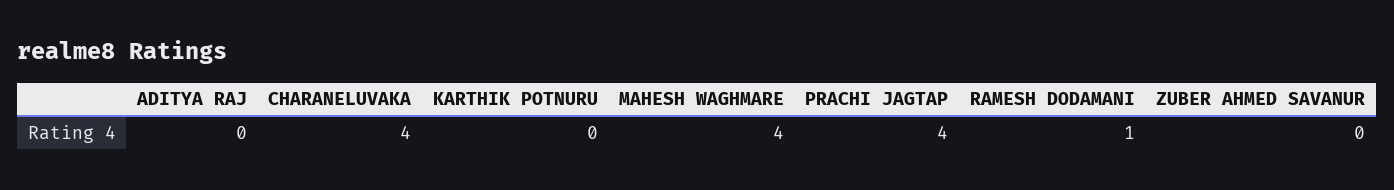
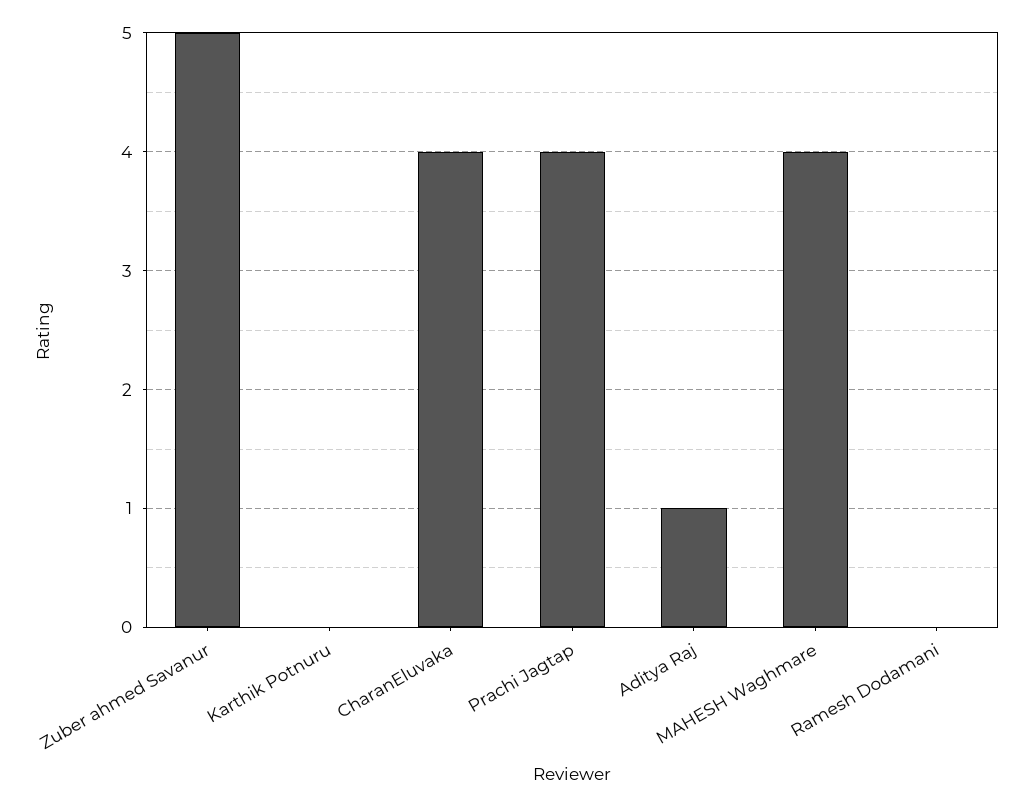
ADITYA RAJ: 0 -> 1
RAMESH DODAMANI: 1 -> 0
ZUBER AHMED SAVANUR: 0 -> 5

